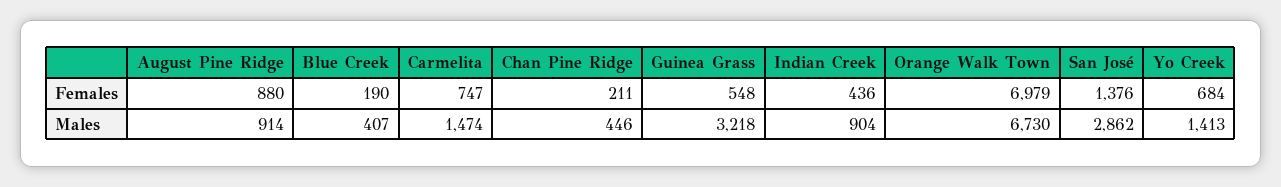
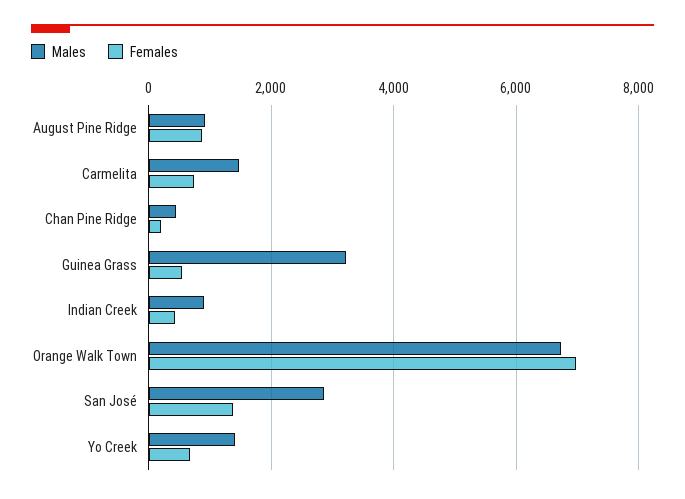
Females, Blue Creek: 190 -> none
Males, Blue Creek: 407 -> none

